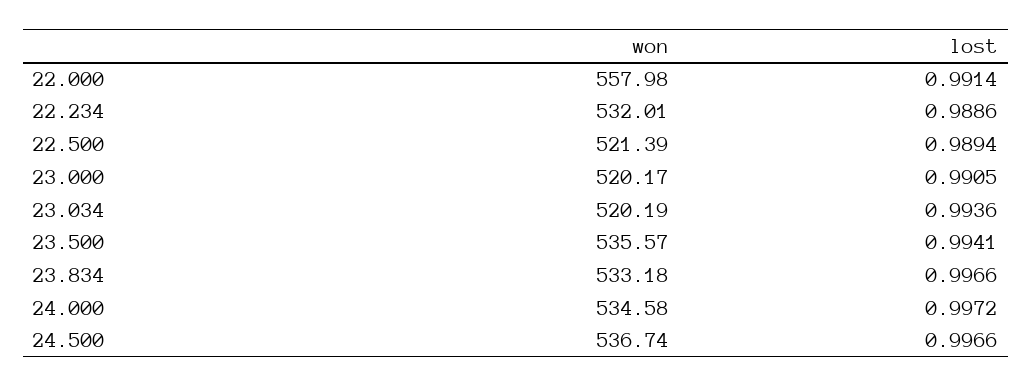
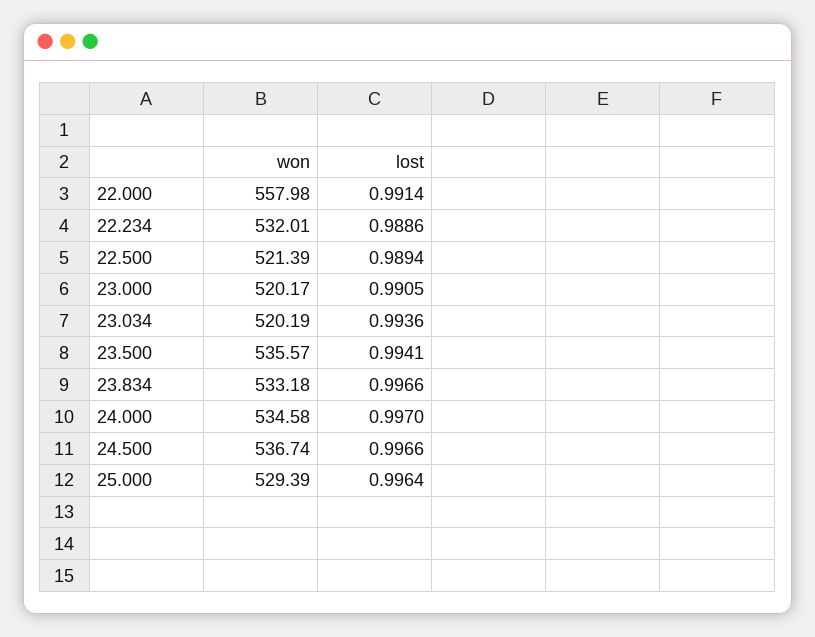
lost, 24.000: 0.9972 -> 0.997
won, 25.000: none -> 529.39
lost, 25.000: none -> 0.9964

